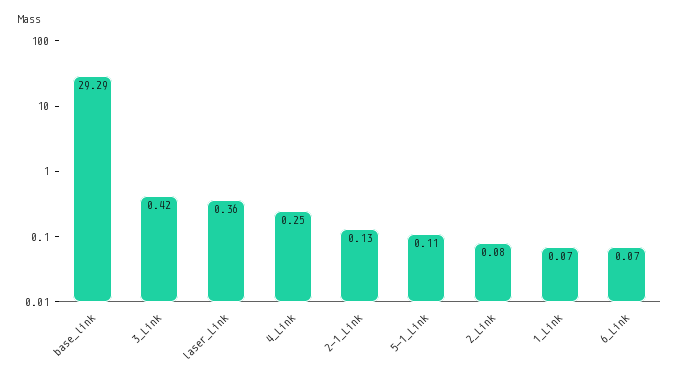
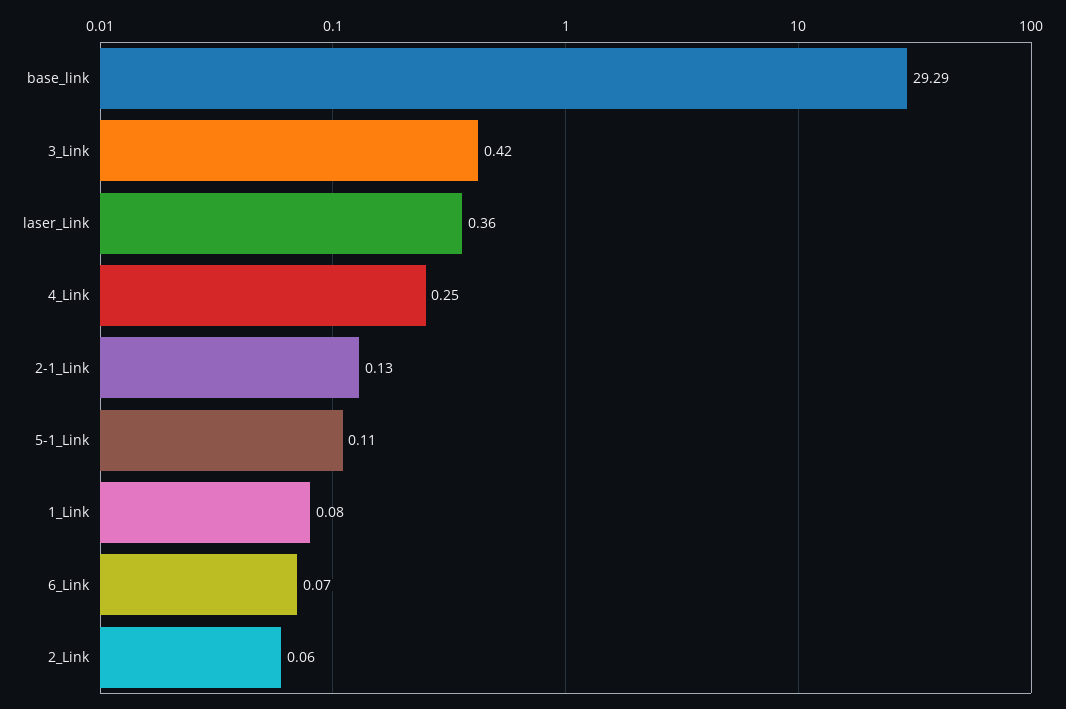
2_Link: 0.08 -> 0.06
1_Link: 0.07 -> 0.08

